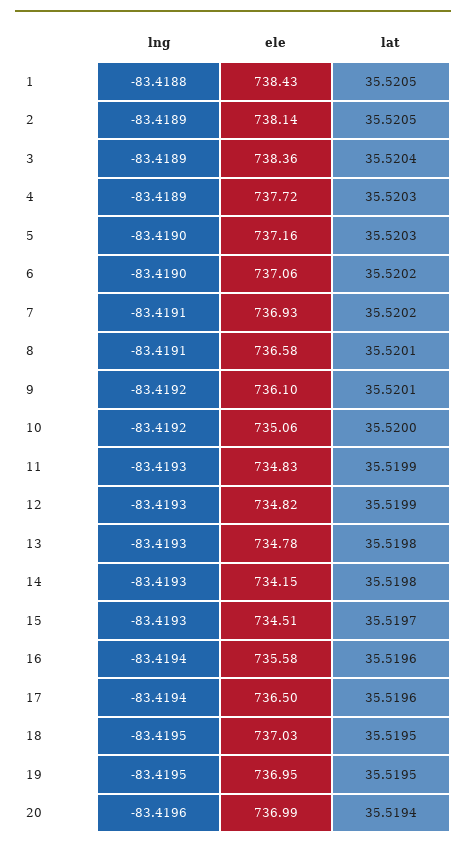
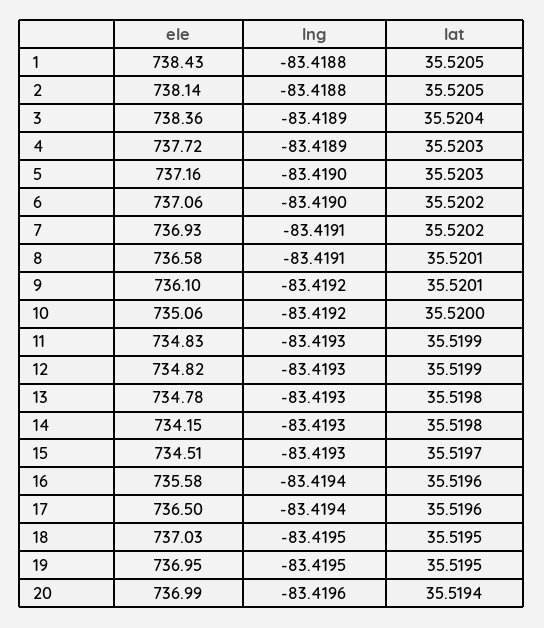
lng, 2: -83.4189 -> -83.4188

